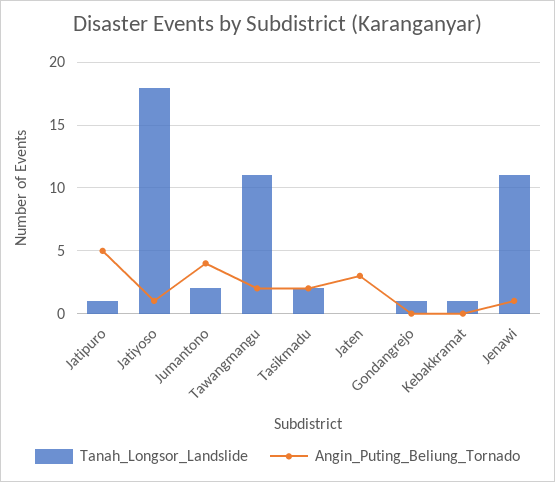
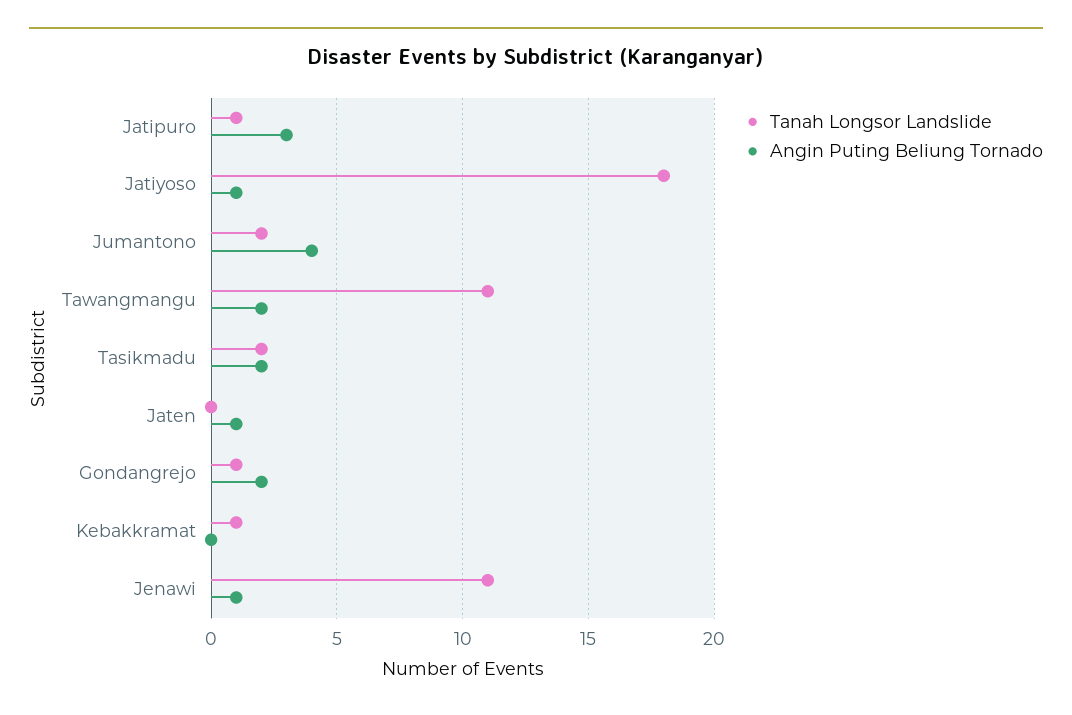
Angin_Puting_Beliung_Tornado, Jatipuro: 5 -> 3
Angin_Puting_Beliung_Tornado, Jaten: 3 -> 1
Angin_Puting_Beliung_Tornado, Gondangrejo: 0 -> 2

